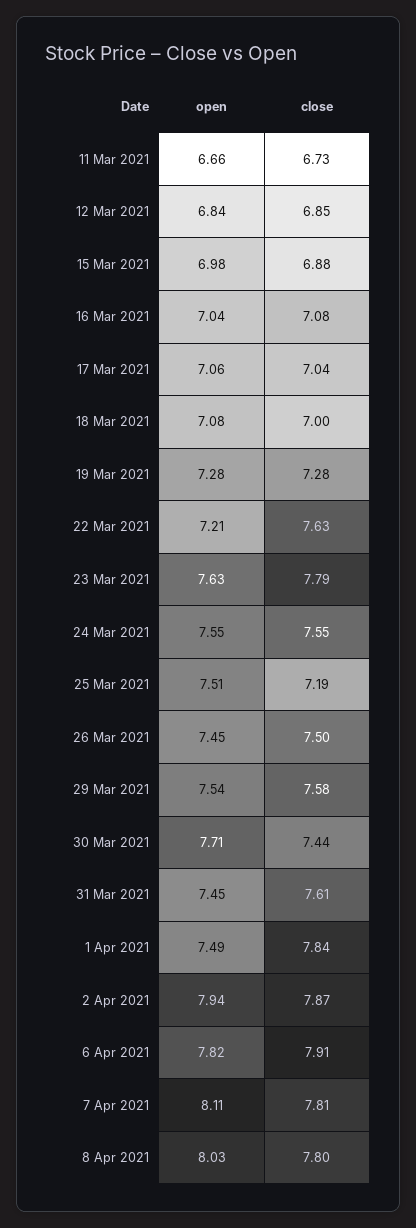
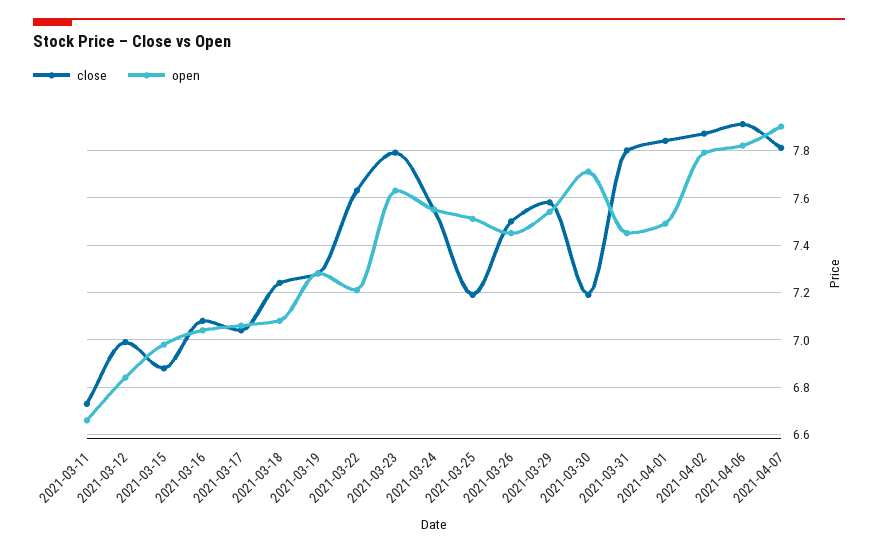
close, 12 Mar 2021: 6.85 -> 7
close, 18 Mar 2021: 7 -> 7.25
close, 30 Mar 2021: 7.44 -> 7.2
close, 31 Mar 2021: 7.61 -> 7.8
open, 2 Apr 2021: 7.94 -> 7.8
open, 7 Apr 2021: 8.11 -> 7.9
open, 8 Apr 2021: 8.03 -> none
close, 8 Apr 2021: 7.8 -> none

